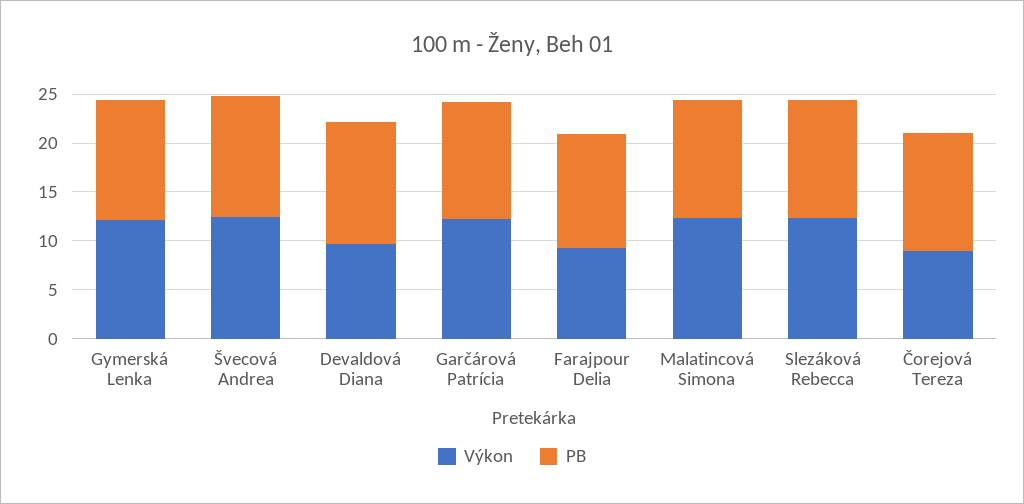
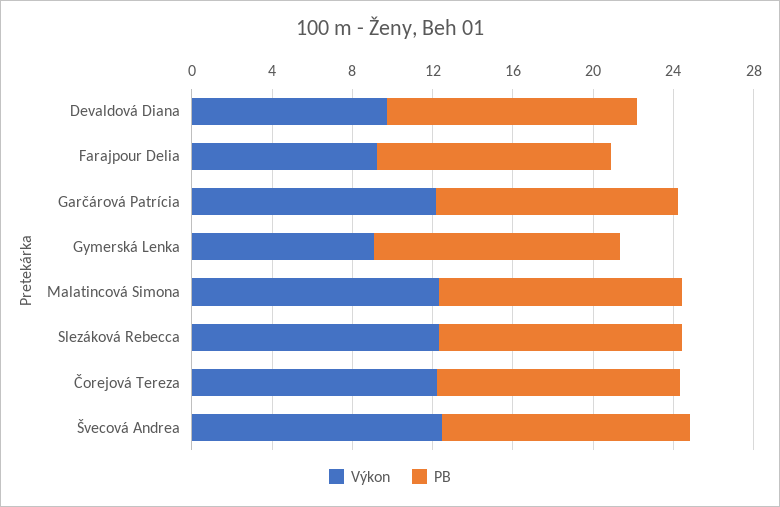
Výkon, Gymerská Lenka: 12 -> 9
Výkon, Čorejová Tereza: 9 -> 12

